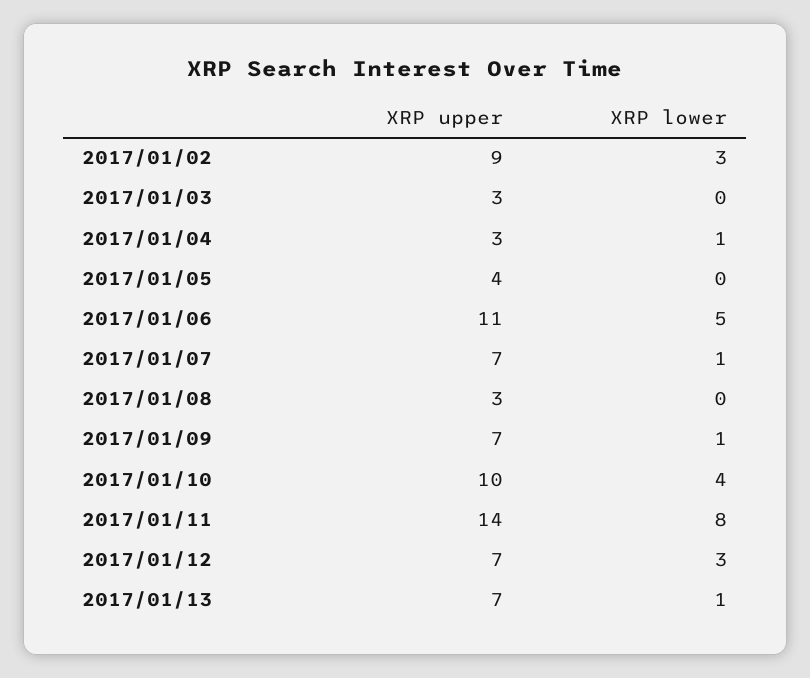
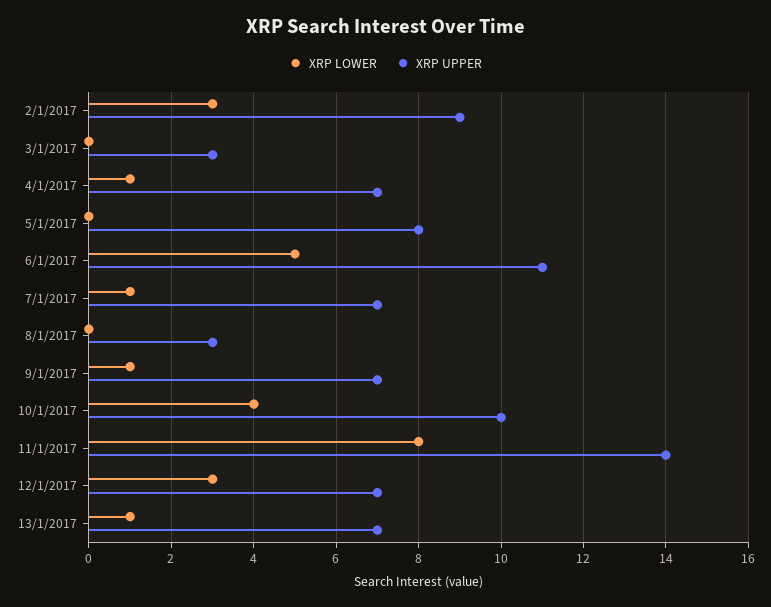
XRP upper, 2017/01/04: 3 -> 7
XRP upper, 2017/01/05: 4 -> 8

